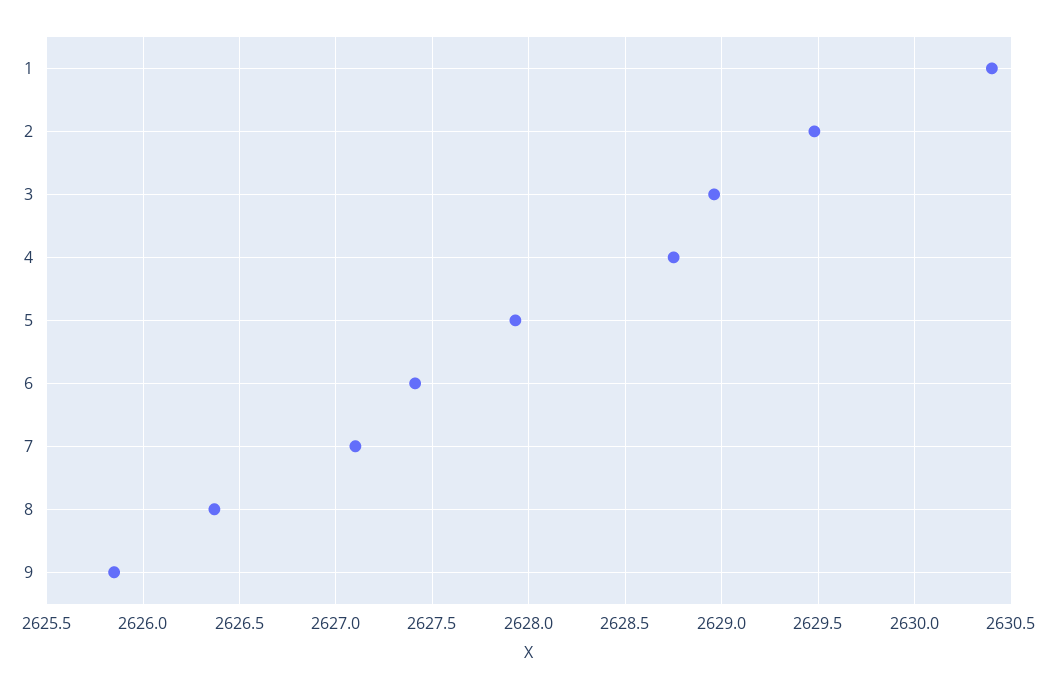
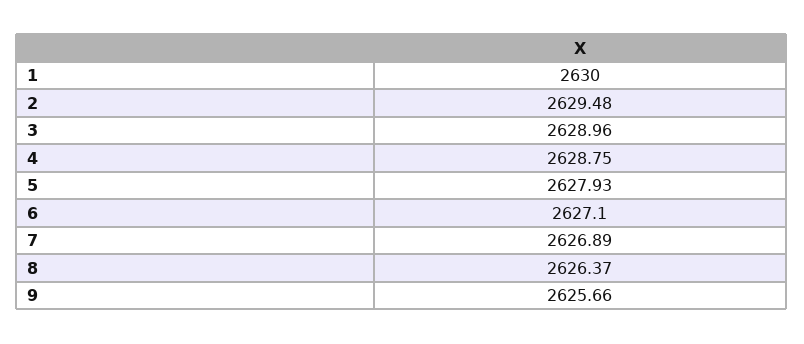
1: 2630.4 -> 2630
6: 2627.4 -> 2627.1
7: 2627.1 -> 2626.89
9: 2625.85 -> 2625.66

